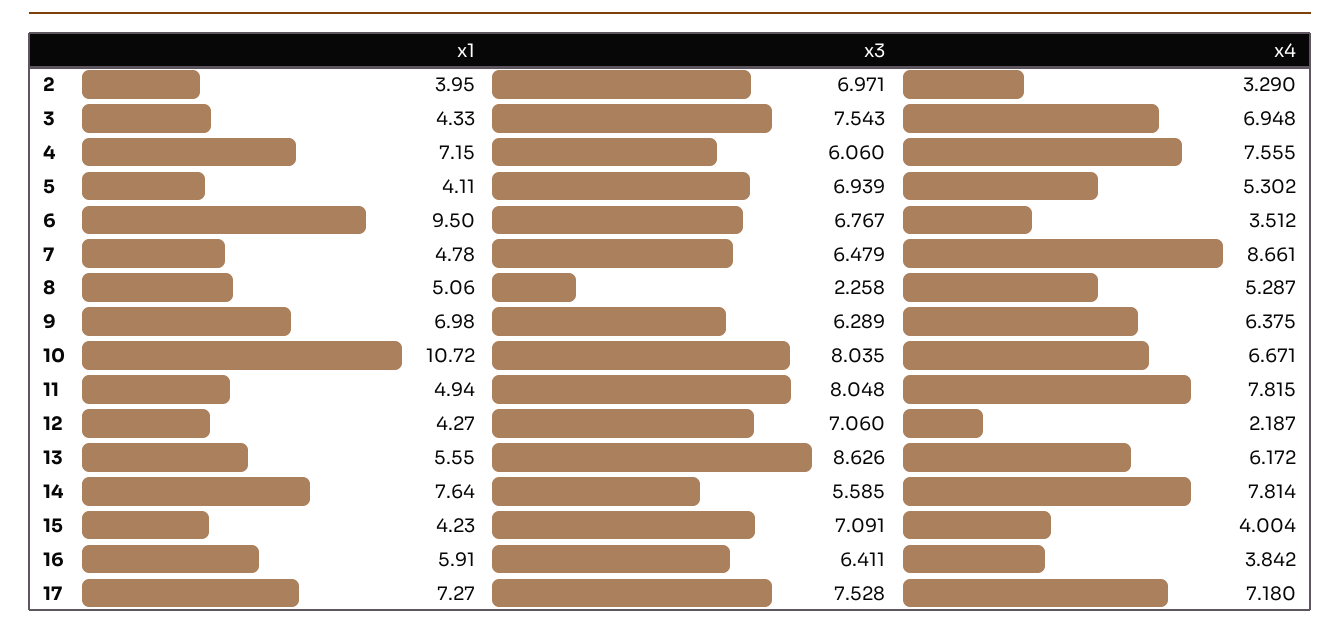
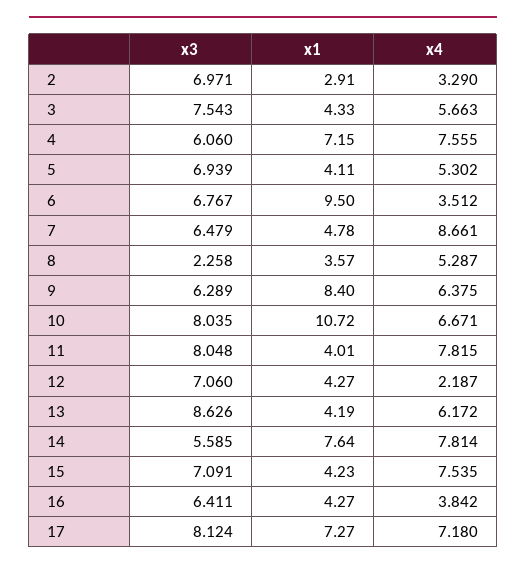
x1, 2: 3.95 -> 2.91
x4, 3: 6.948 -> 5.663
x1, 8: 5.06 -> 3.57
x1, 9: 6.98 -> 8.4
x1, 11: 4.94 -> 4.01
x1, 13: 5.55 -> 4.19
x4, 15: 4.004 -> 7.535
x1, 16: 5.91 -> 4.27
x3, 17: 7.528 -> 8.124

